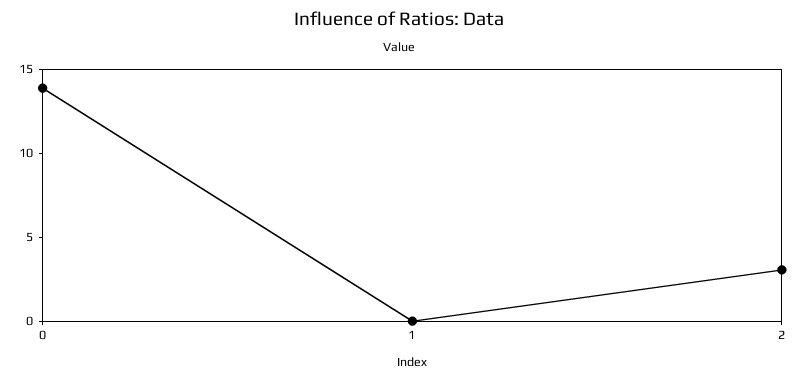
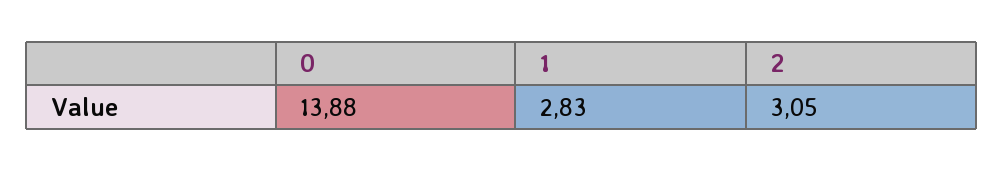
1: 0 -> 2.83

